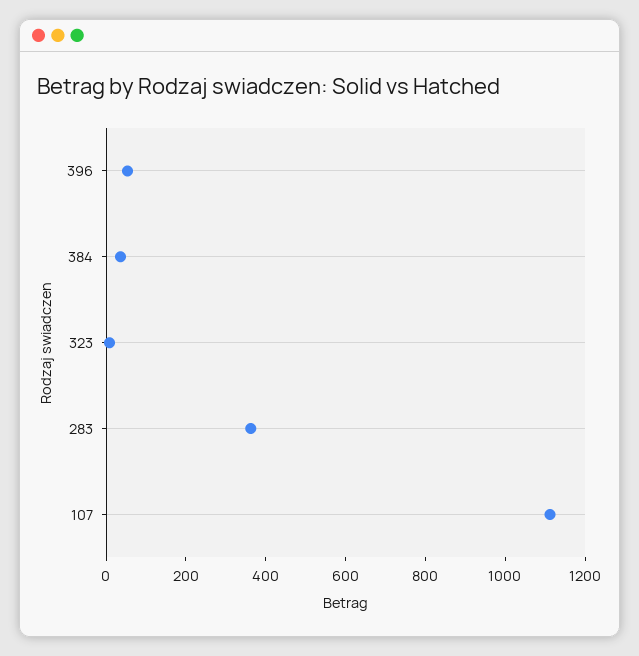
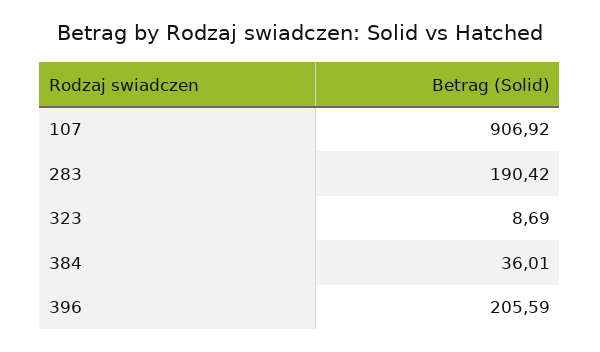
396: 50 -> 205.59
283: 350 -> 190.42
107: 1100 -> 906.92

